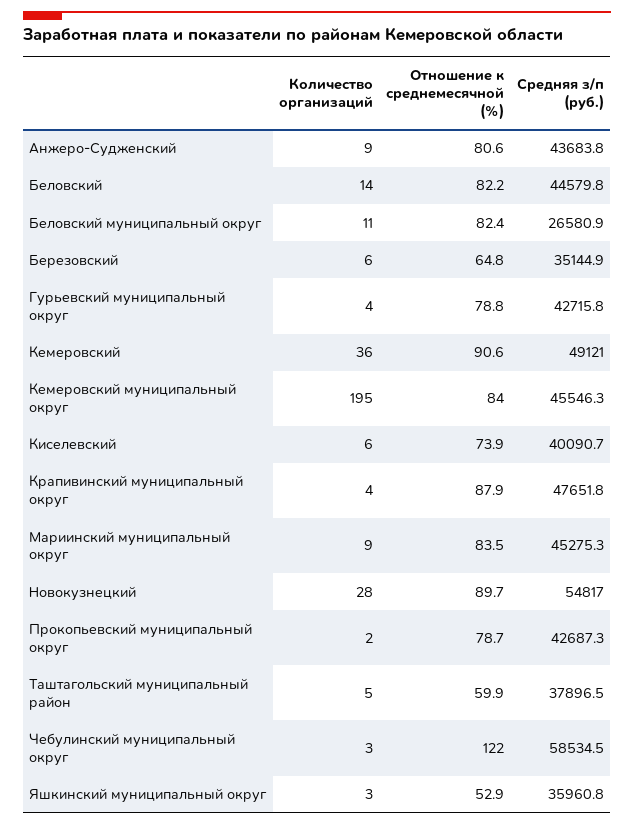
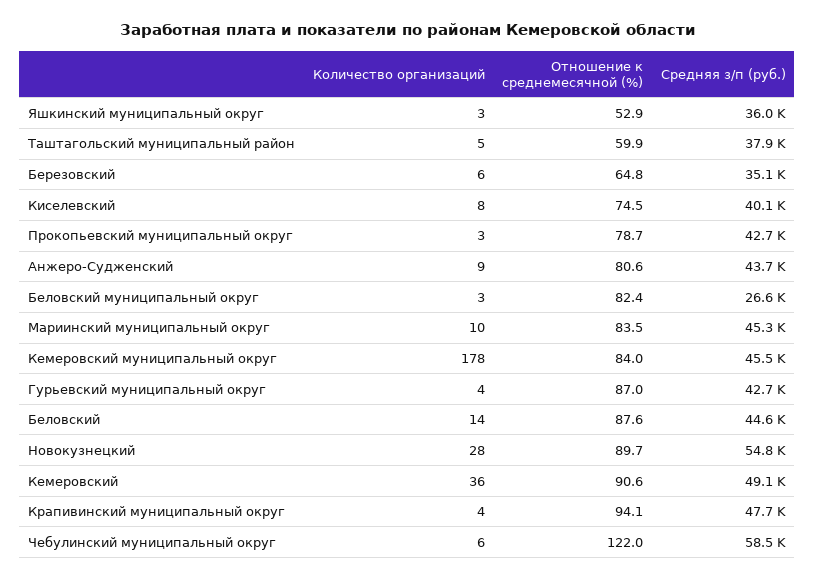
Отношение к среднемесячной (%), Беловский: 82.2 -> 87.6
Количество организаций, Беловский муниципальный округ: 11 -> 3
Отношение к среднемесячной (%), Гурьевский муниципальный округ: 78.8 -> 87
Количество организаций, Кемеровский муниципальный округ: 195 -> 178
Количество организаций, Киселевский: 6 -> 8
Отношение к среднемесячной (%), Киселевский: 73.9 -> 74.5
Отношение к среднемесячной (%), Крапивинский муниципальный округ: 87.9 -> 94.1
Количество организаций, Мариинский муниципальный округ: 9 -> 10
Количество организаций, Прокопьевский муниципальный округ: 2 -> 3
Количество организаций, Чебулинский муниципальный округ: 3 -> 6

